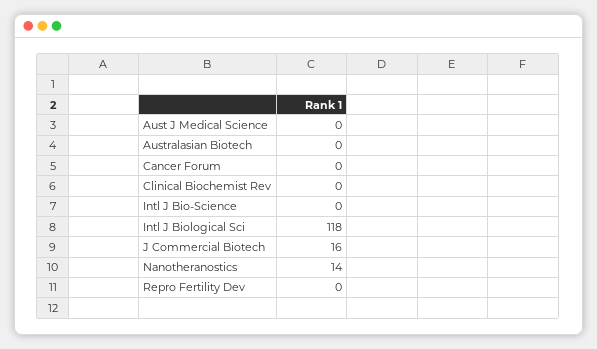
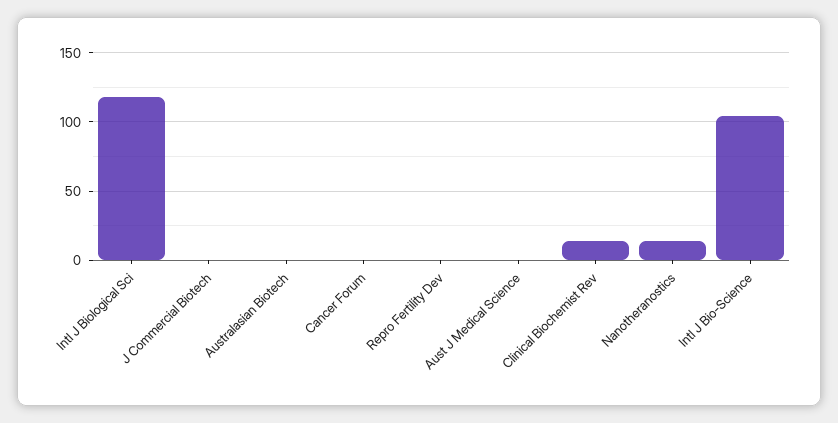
Clinical Biochemist Rev: 0 -> 15
Intl J Bio-Science: 0 -> 105
J Commercial Biotech: 16 -> 0

